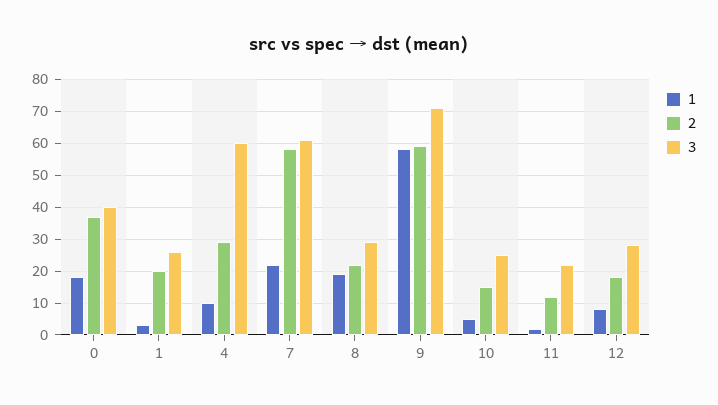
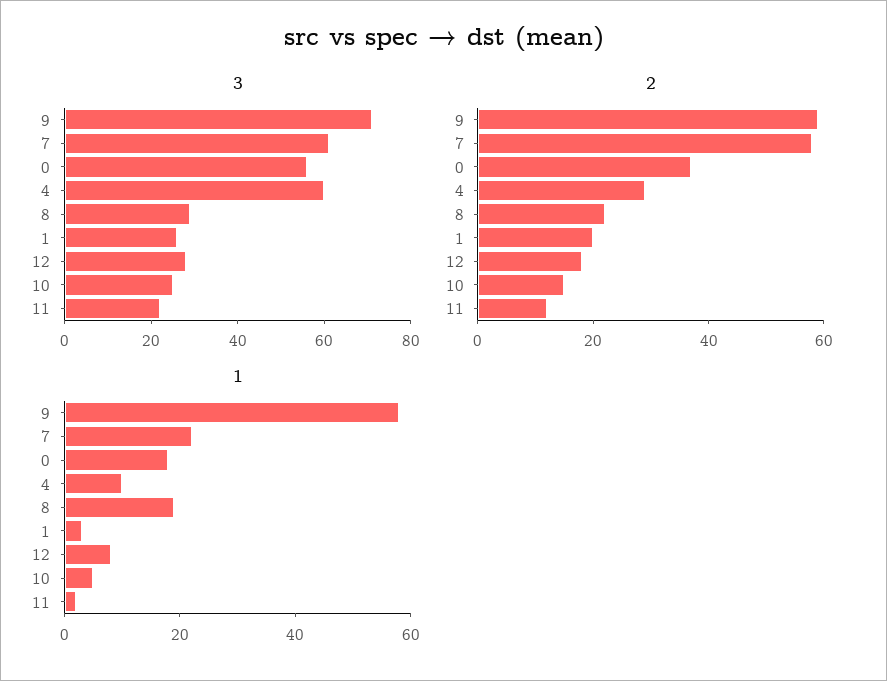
3, 0: 40 -> 55

